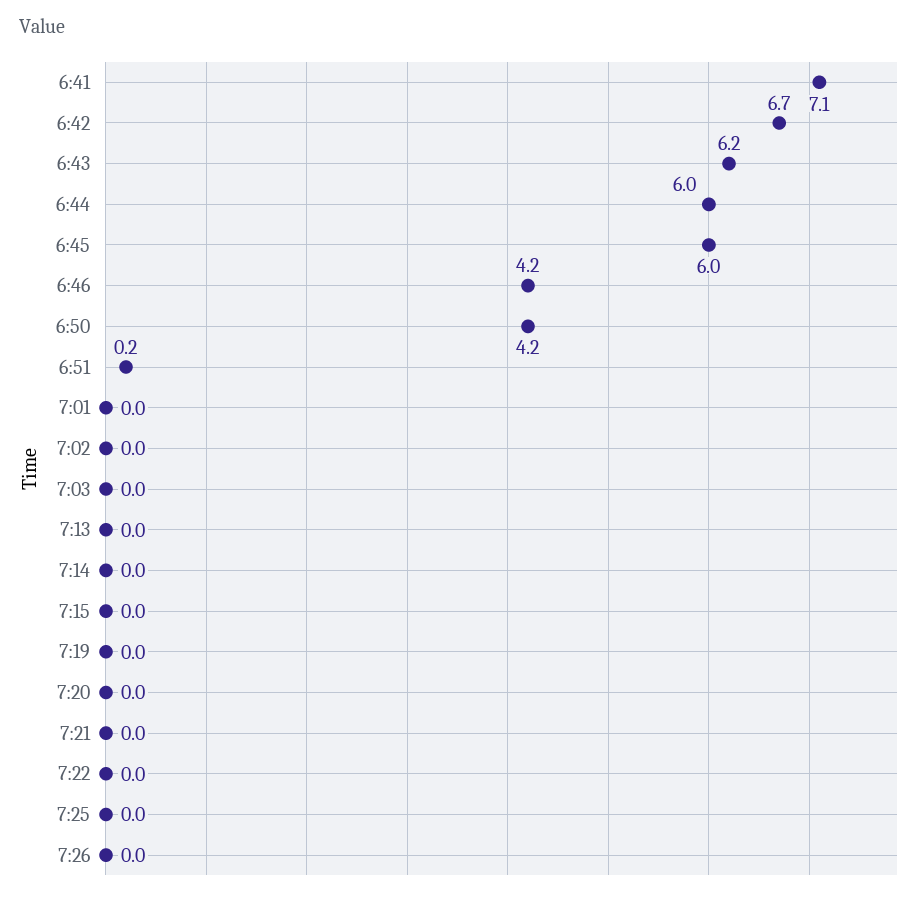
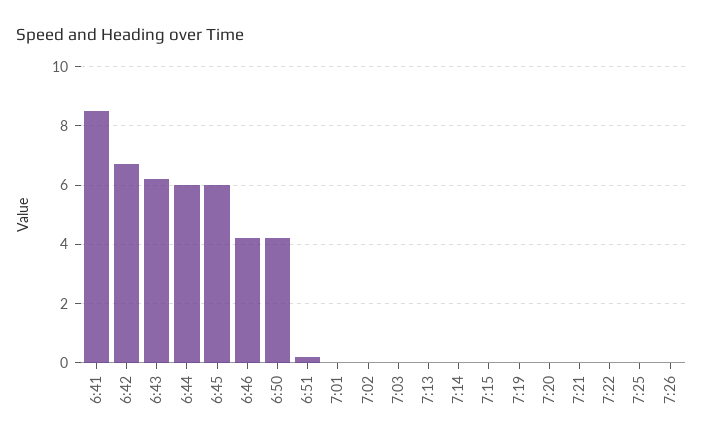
6:41: 7.1 -> 8.5

